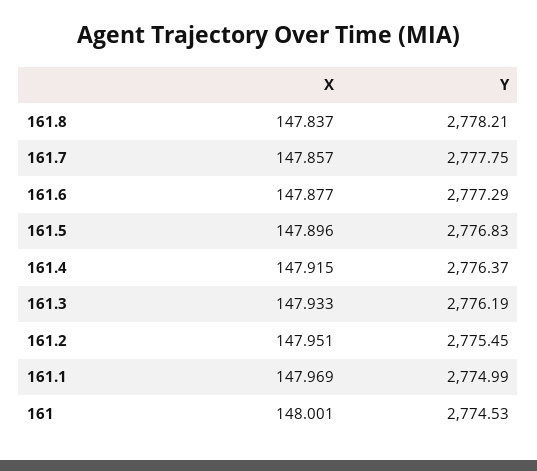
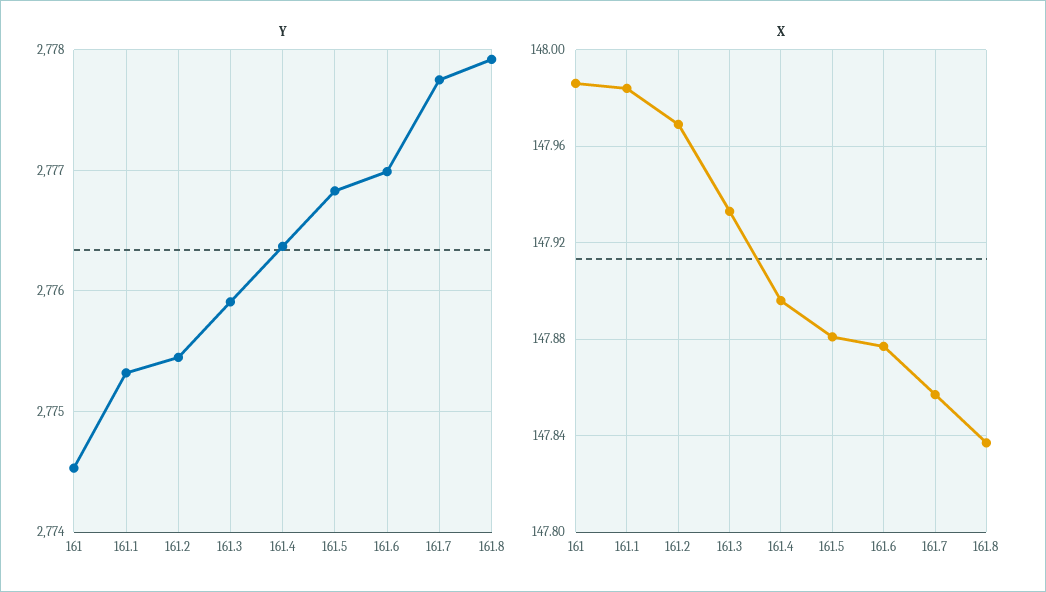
Y, 161.8: 2778.21 -> 2777.9
Y, 161.6: 2777.29 -> 2777
X, 161.5: 147.896 -> 147.88
X, 161.4: 147.915 -> 147.895
Y, 161.3: 2776.19 -> 2775.9
X, 161.2: 147.951 -> 147.97
X, 161.1: 147.969 -> 147.985
Y, 161.1: 2774.99 -> 2775.3
X, 161: 148.001 -> 147.985

